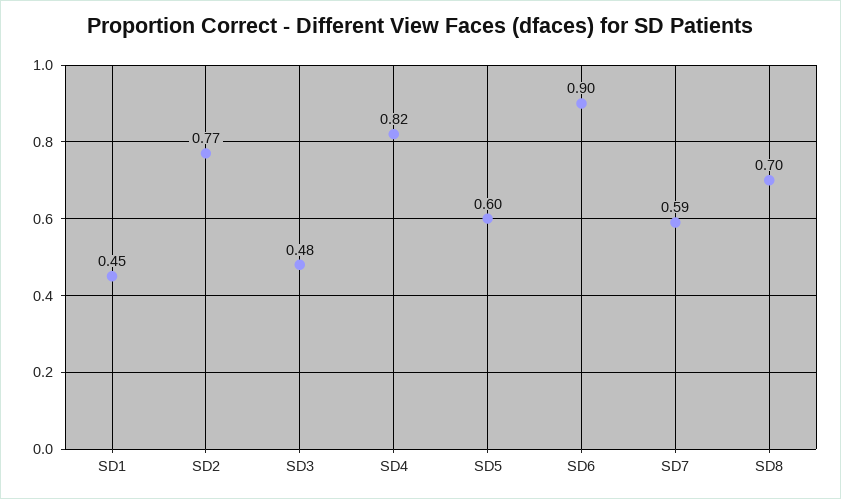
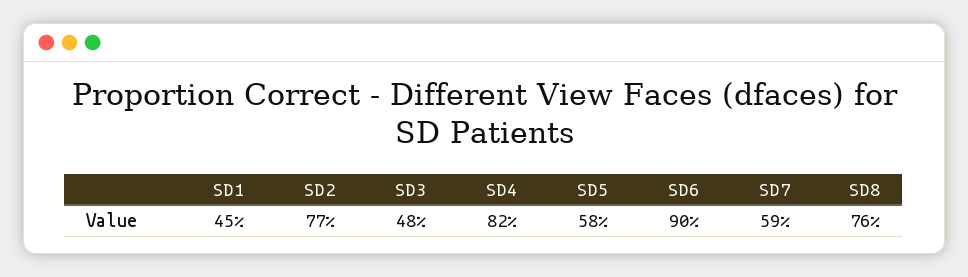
SD5: 0.6 -> 0.58
SD8: 0.7 -> 0.76

